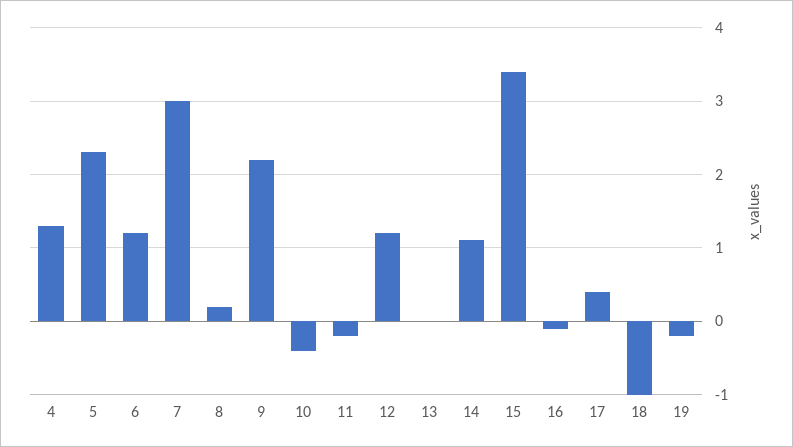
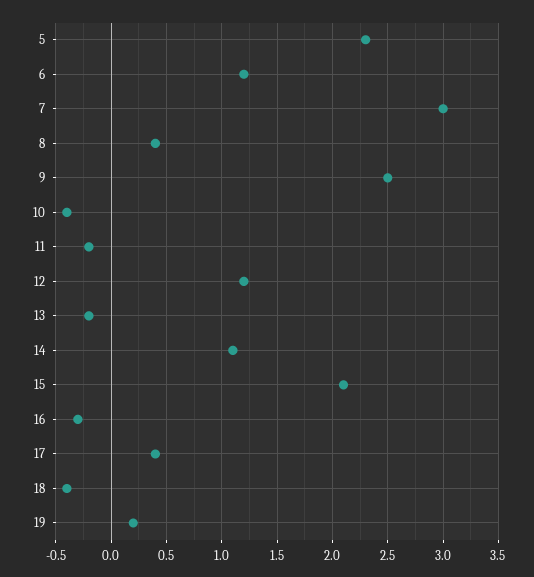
4: 1.3 -> none
8: 0.2 -> 0.4
9: 2.2 -> 2.5
13: 0 -> -0.2
15: 3.4 -> 2.1
16: -0.1 -> -0.3
18: -1 -> -0.4
19: -0.2 -> 0.2

